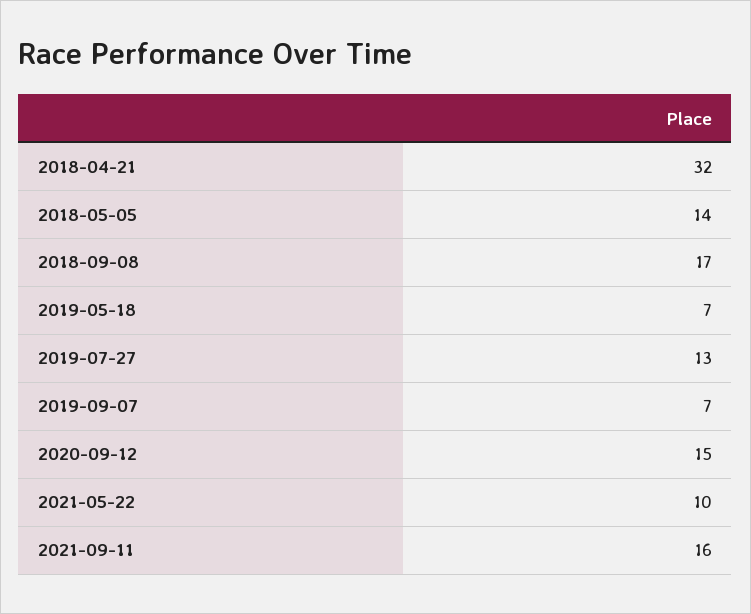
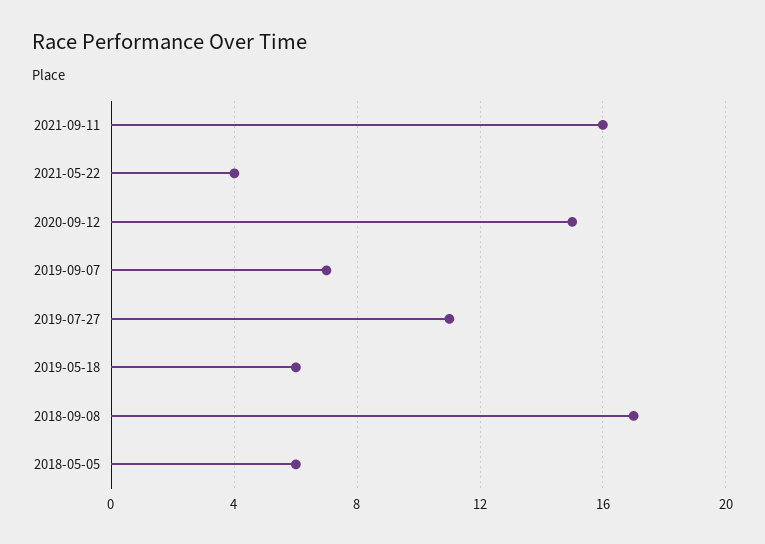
2018-04-21: 32 -> none
2018-05-05: 14 -> 6
2019-05-18: 7 -> 6
2019-07-27: 13 -> 11
2021-05-22: 10 -> 4

